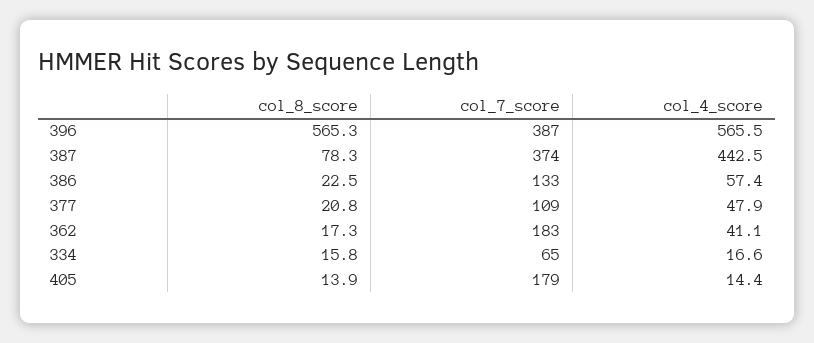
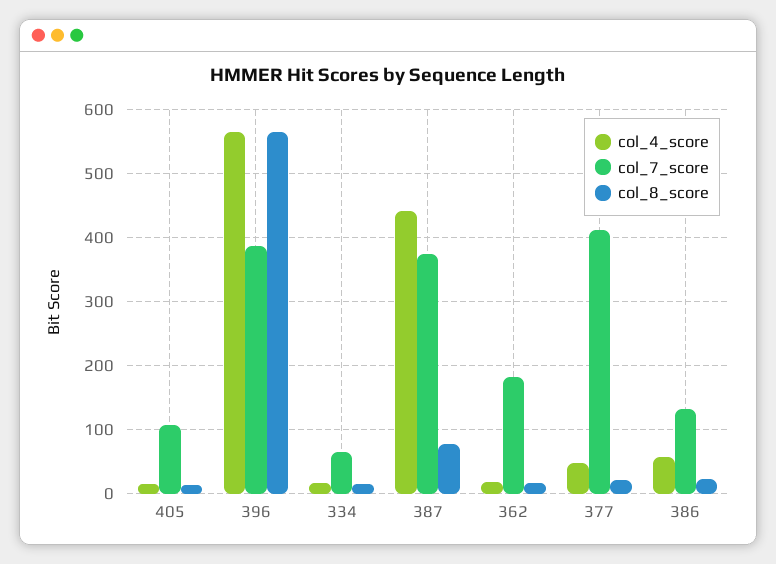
col_7_score, 377: 109 -> 410
col_4_score, 362: 41.1 -> 20
col_7_score, 405: 179 -> 110

